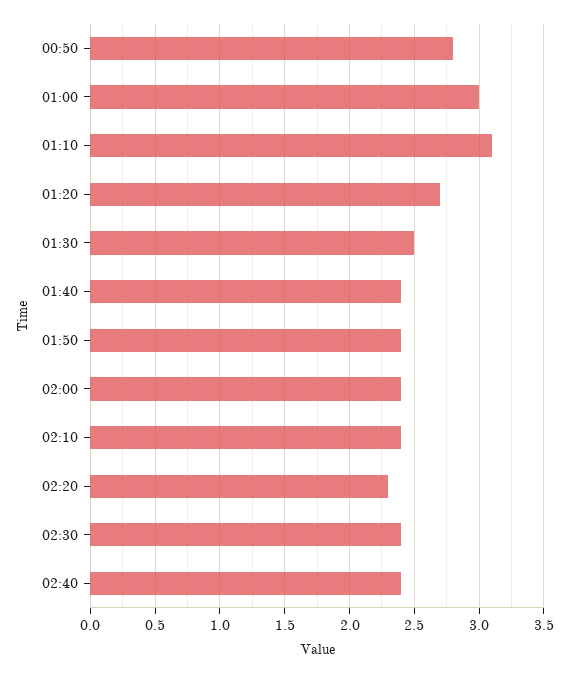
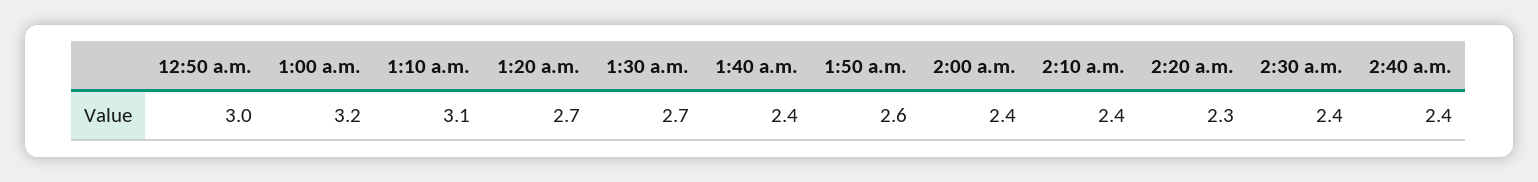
00:50: 2.8 -> 3
01:00: 3 -> 3.2
01:30: 2.5 -> 2.7
01:50: 2.4 -> 2.6

